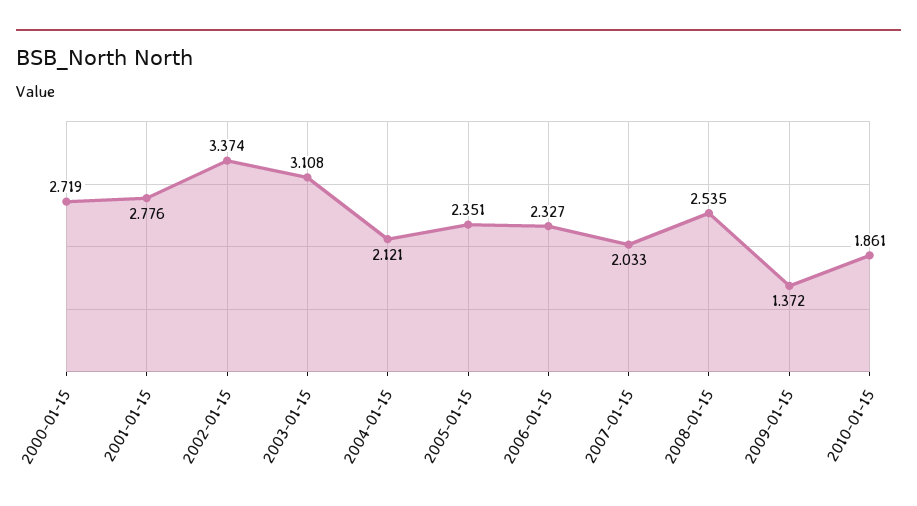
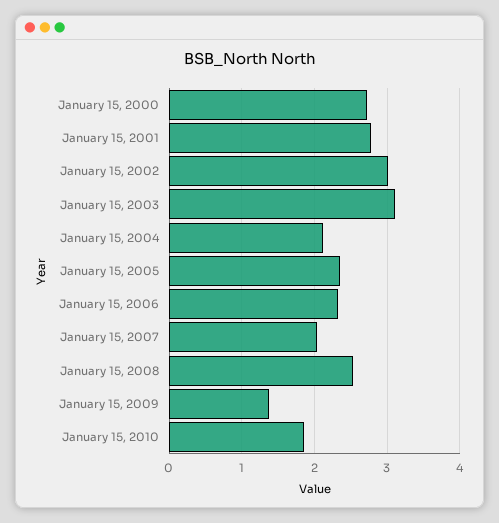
2002-01-15: 3.374 -> 3

